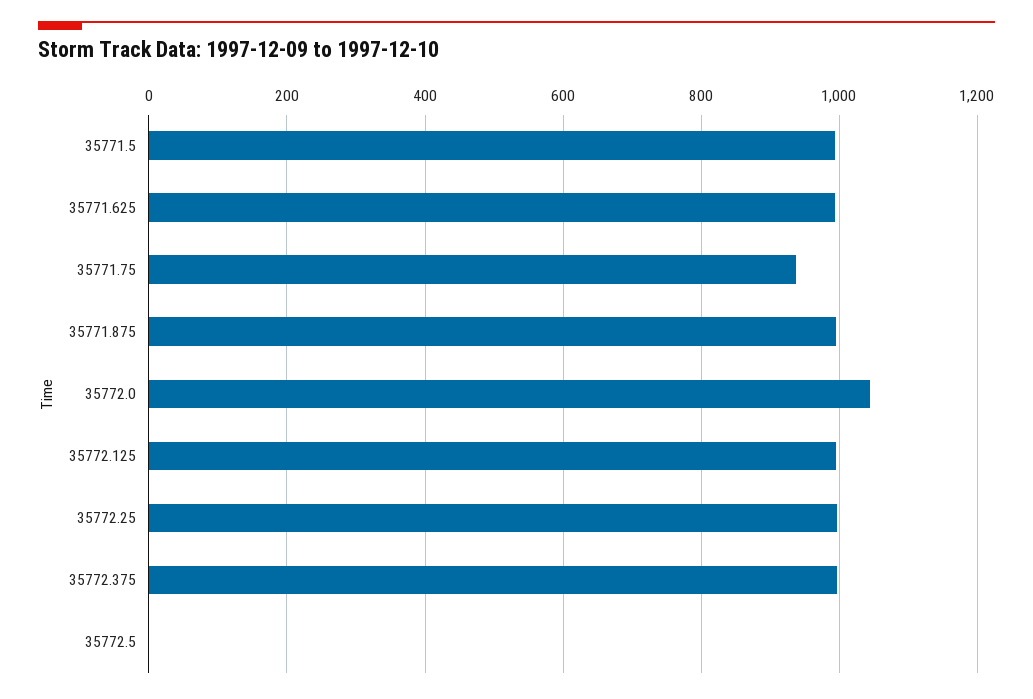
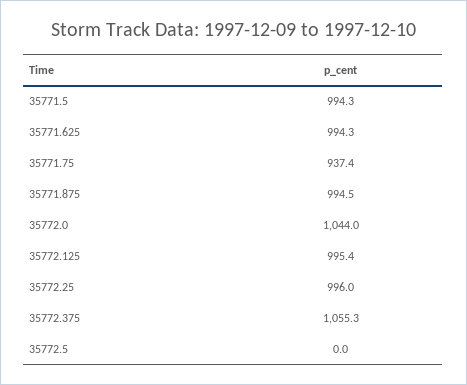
35772.375: 1000 -> 1055.3

